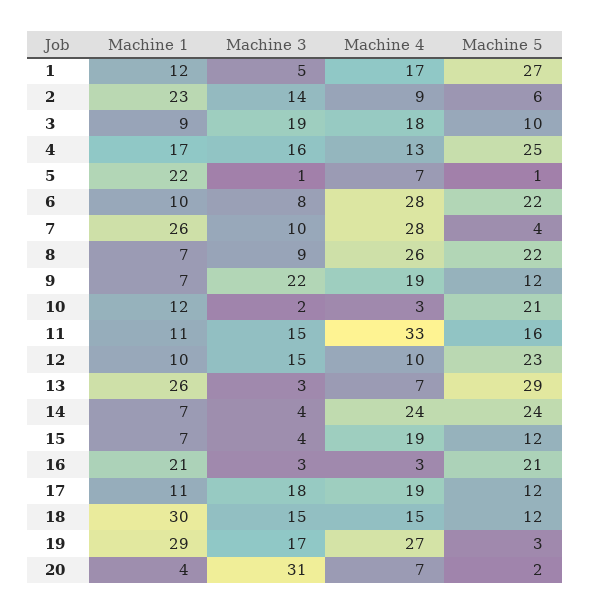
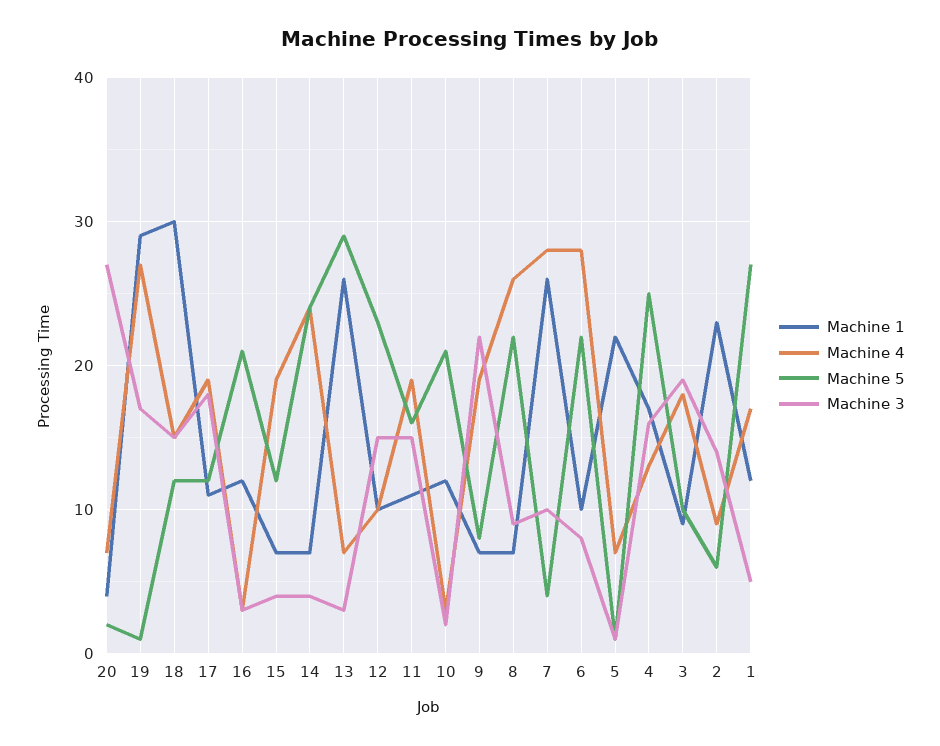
Machine 5, 9: 12 -> 8
Machine 4, 11: 33 -> 19
Machine 1, 16: 21 -> 12
Machine 5, 19: 3 -> 1
Machine 3, 20: 31 -> 27

